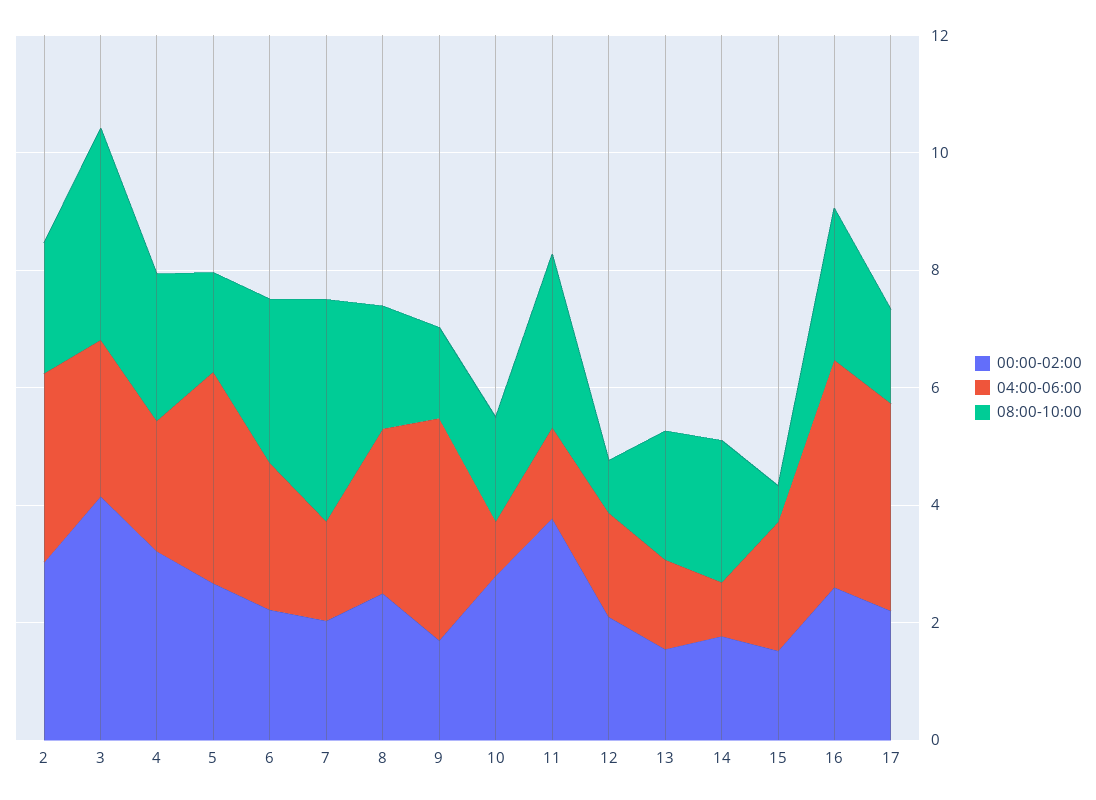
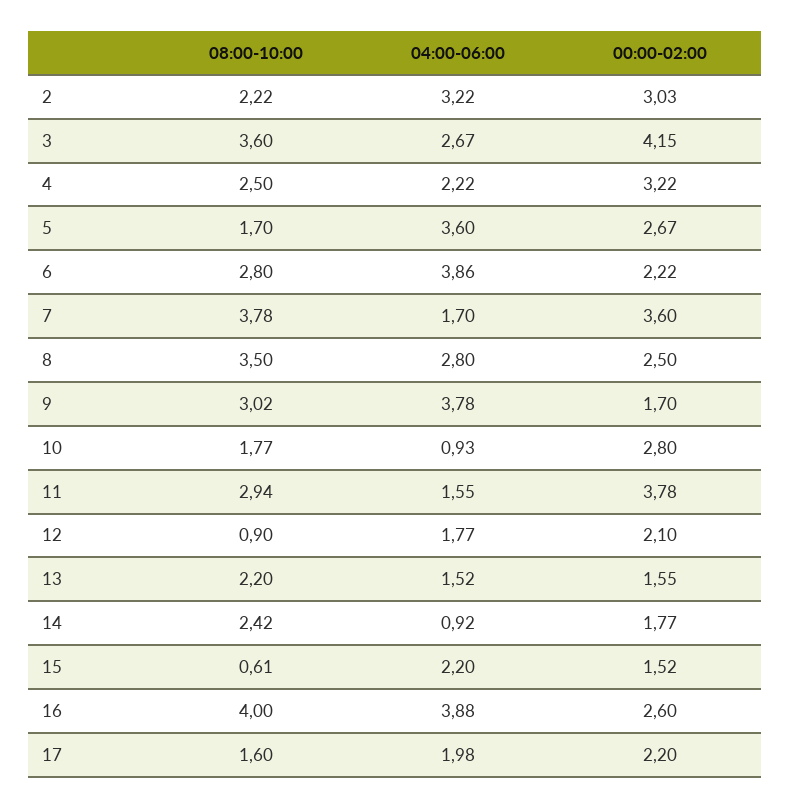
04:00-06:00, 6: 2.5 -> 3.86
00:00-02:00, 7: 2 -> 3.6
08:00-10:00, 8: 2 -> 3.5
08:00-10:00, 9: 1.5 -> 3.02
08:00-10:00, 16: 2.5 -> 4
04:00-06:00, 17: 3.5 -> 1.98

